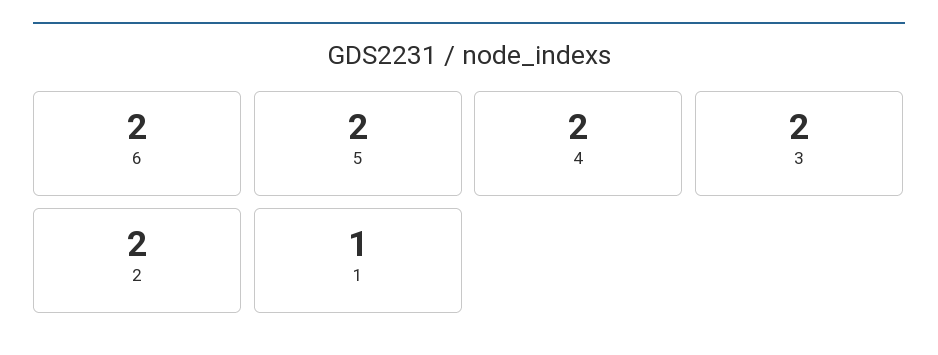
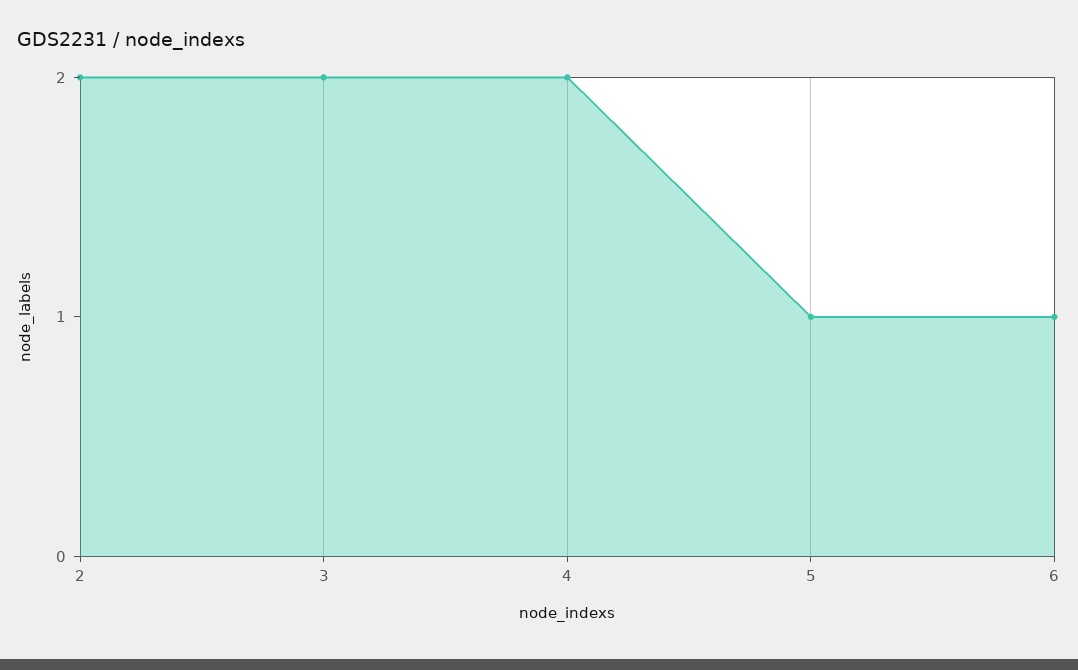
6: 2 -> 1
5: 2 -> 1
1: 1 -> none

